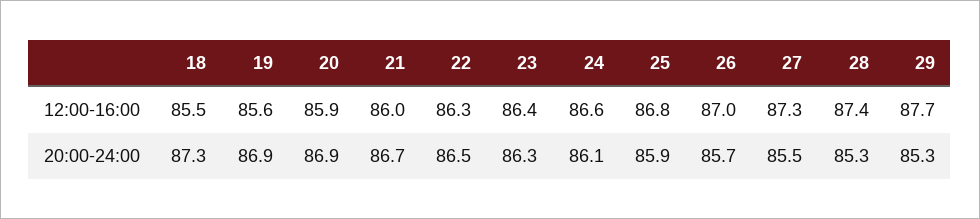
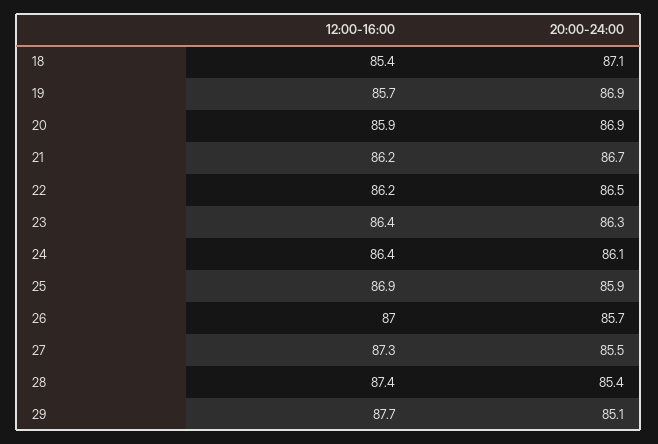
18, 12:00-16:00: 85.5 -> 85.4
19, 12:00-16:00: 85.6 -> 85.7
21, 12:00-16:00: 86 -> 86.2
22, 12:00-16:00: 86.3 -> 86.2
24, 12:00-16:00: 86.6 -> 86.4
25, 12:00-16:00: 86.8 -> 86.9
18, 20:00-24:00: 87.3 -> 87.1
28, 20:00-24:00: 85.3 -> 85.4
29, 20:00-24:00: 85.3 -> 85.1

